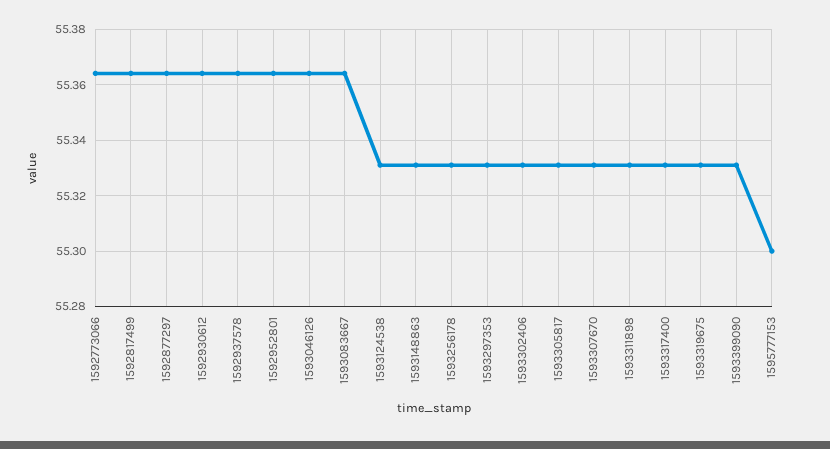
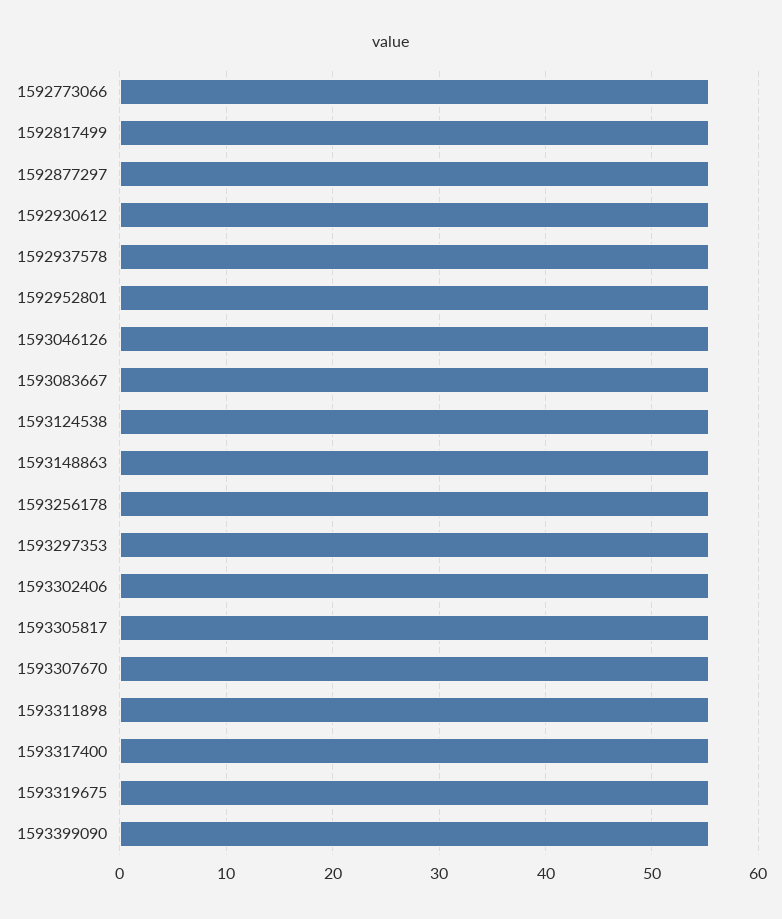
1595777153: 55.3 -> none

